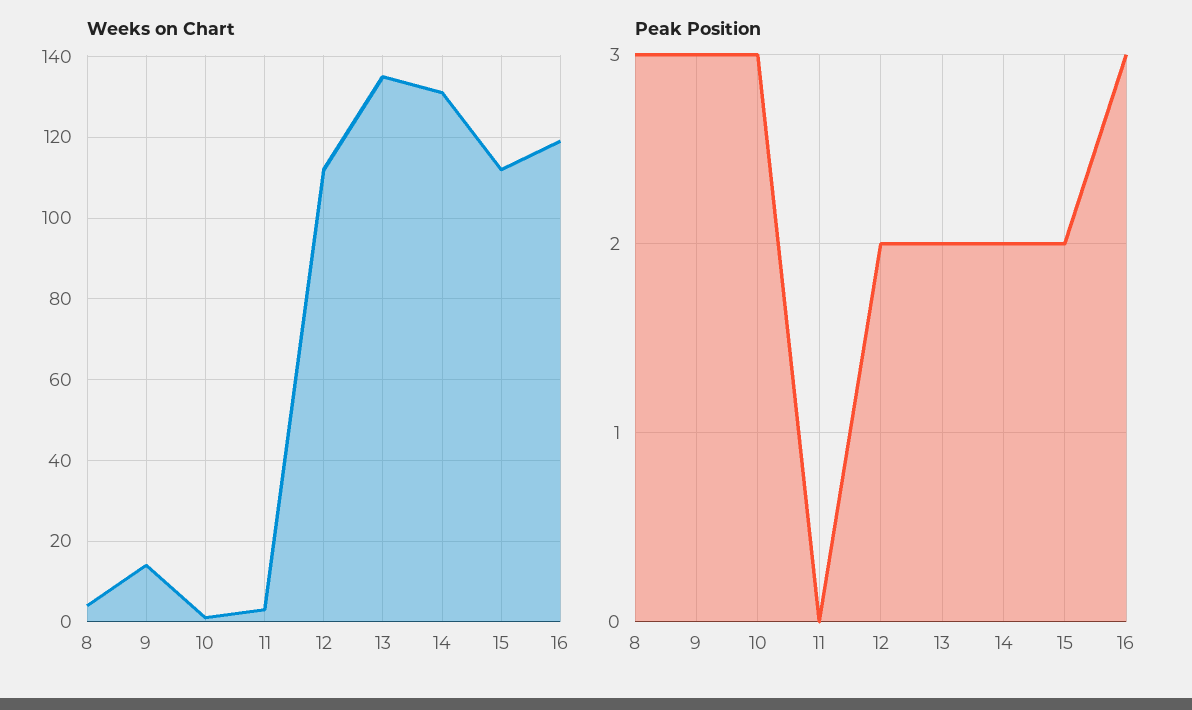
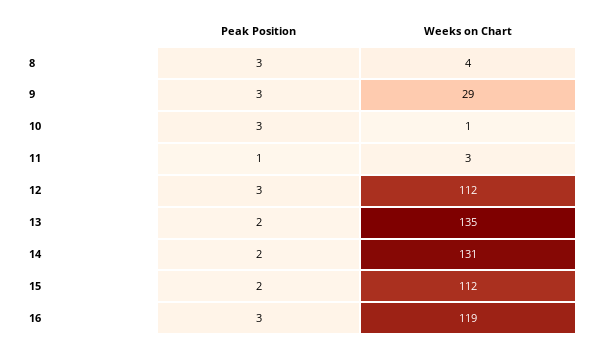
Weeks on Chart, 9: 15 -> 29
Peak Position, 11: 0 -> 1
Peak Position, 12: 2 -> 3

